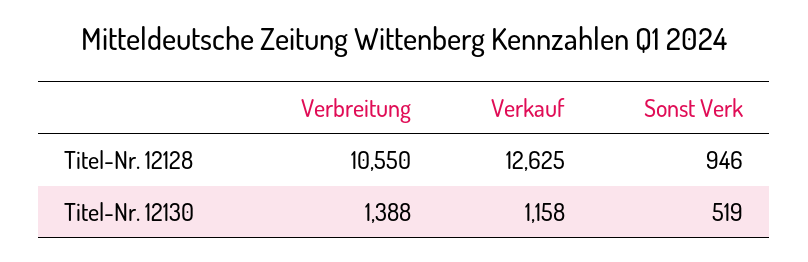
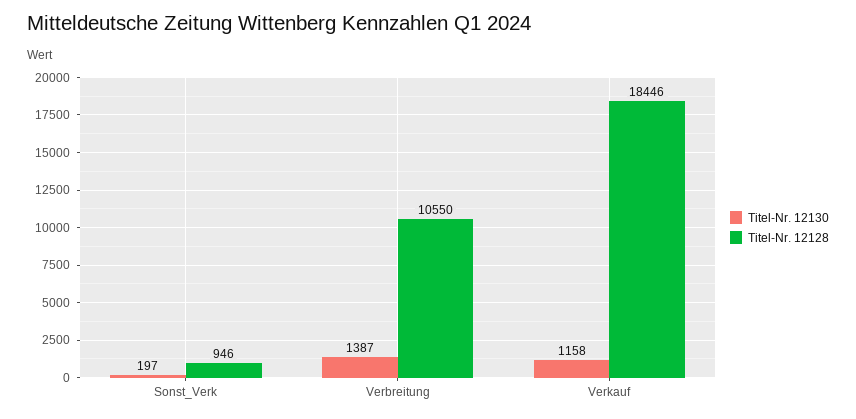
Titel-Nr. 12128, Verkauf: 12625 -> 18446
Titel-Nr. 12130, Verbreitung: 1388 -> 1387
Titel-Nr. 12130, Sonst Verk: 519 -> 197

